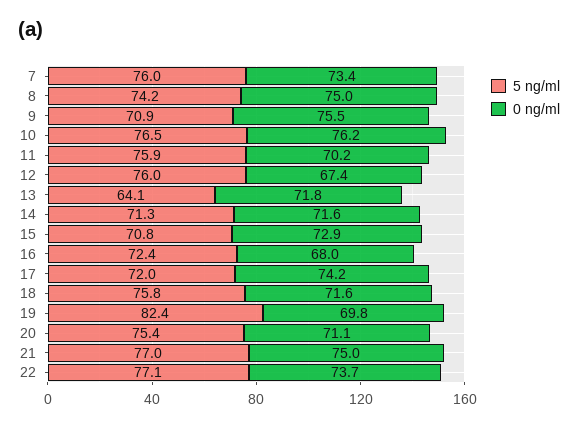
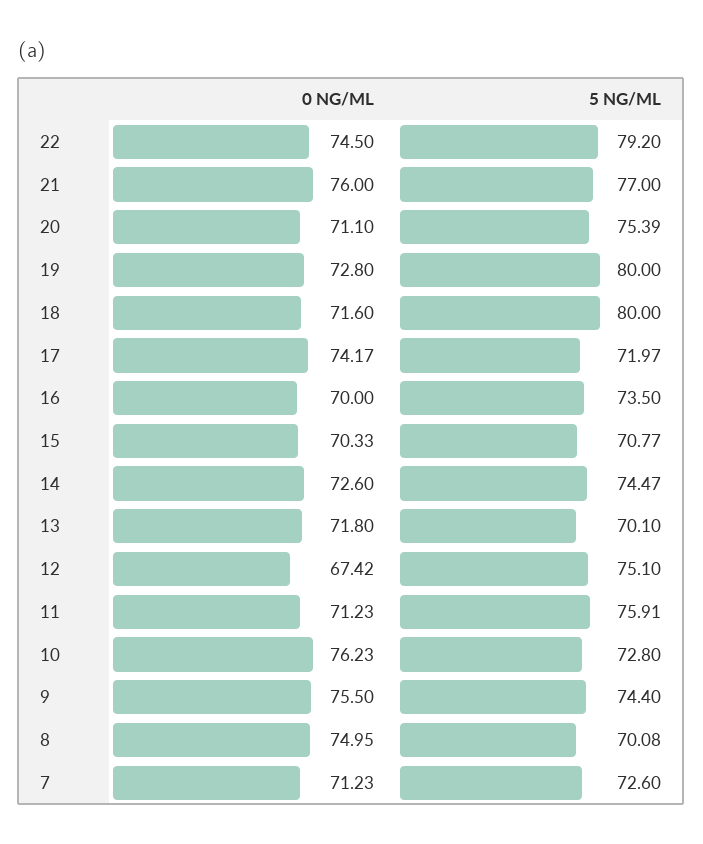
5 ng/ml, 7: 76 -> 72.6
0 ng/ml, 7: 73.4 -> 71.23
5 ng/ml, 8: 74.2 -> 70.08
5 ng/ml, 9: 70.9 -> 74.4
5 ng/ml, 10: 76.5 -> 72.8
0 ng/ml, 11: 70.2 -> 71.23
5 ng/ml, 12: 76 -> 75.1
5 ng/ml, 13: 64.1 -> 70.1
5 ng/ml, 14: 71.3 -> 74.47
0 ng/ml, 14: 71.6 -> 72.6
0 ng/ml, 15: 72.9 -> 70.33
5 ng/ml, 16: 72.4 -> 73.5
0 ng/ml, 16: 68 -> 70
5 ng/ml, 18: 75.8 -> 80
5 ng/ml, 19: 82.4 -> 80
0 ng/ml, 19: 69.8 -> 72.8
0 ng/ml, 21: 75 -> 76
5 ng/ml, 22: 77.1 -> 79.2
0 ng/ml, 22: 73.7 -> 74.5

